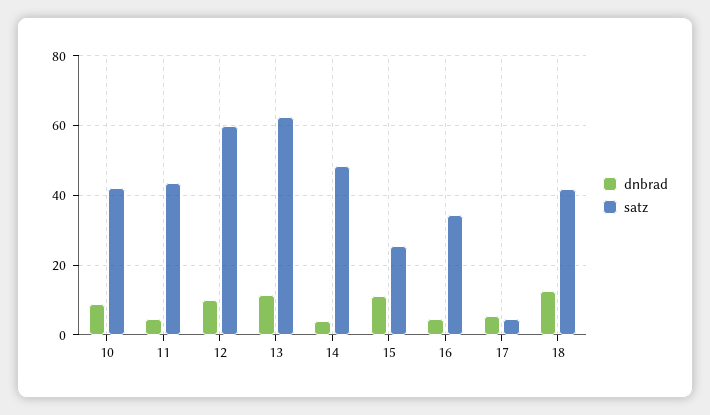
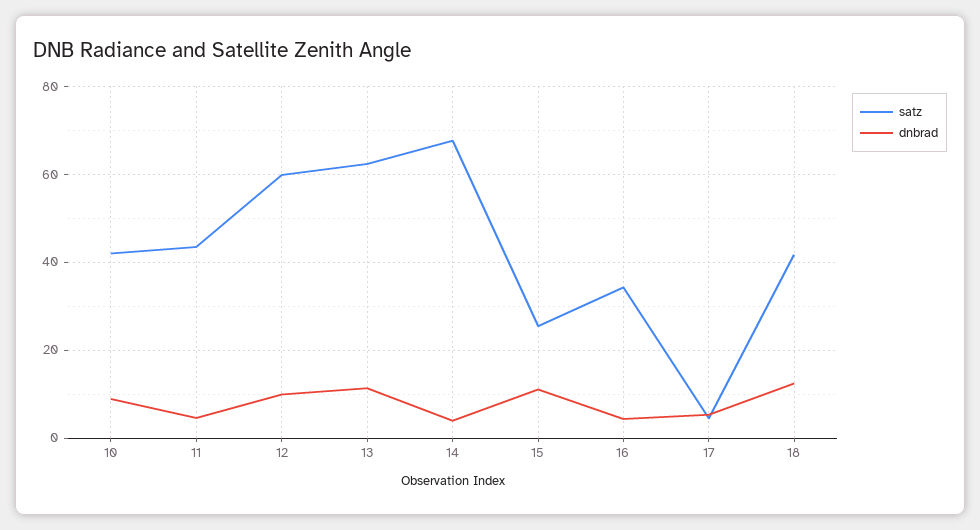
satz, 14: 48 -> 68

